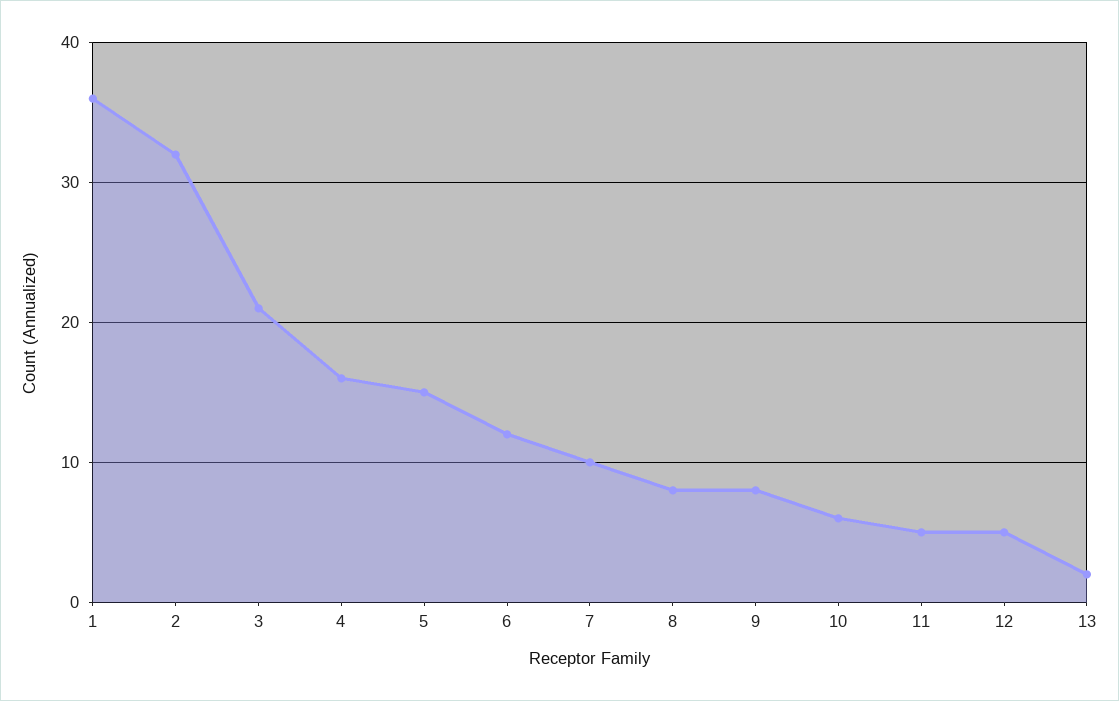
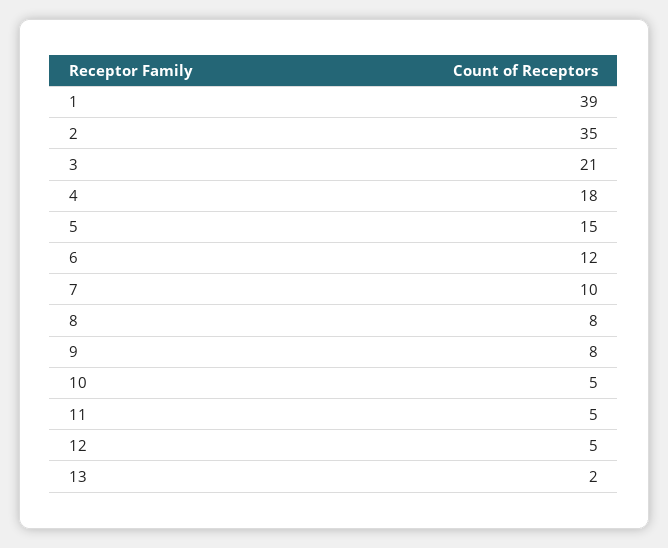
1: 36 -> 39
2: 32 -> 35
4: 16 -> 18
10: 6 -> 5

